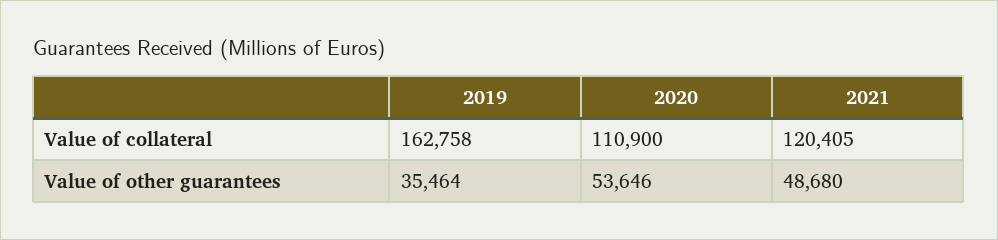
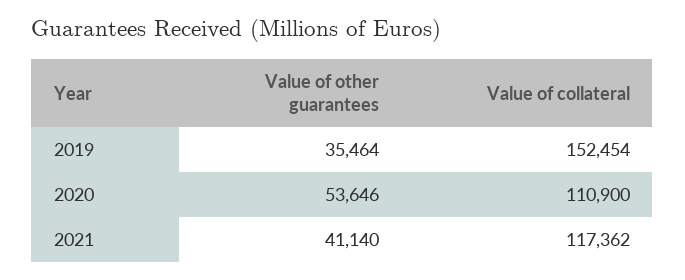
2019, Value of collateral: 162758 -> 152454
2021, Value of collateral: 120405 -> 117362
2021, Value of other guarantees: 48680 -> 41140

